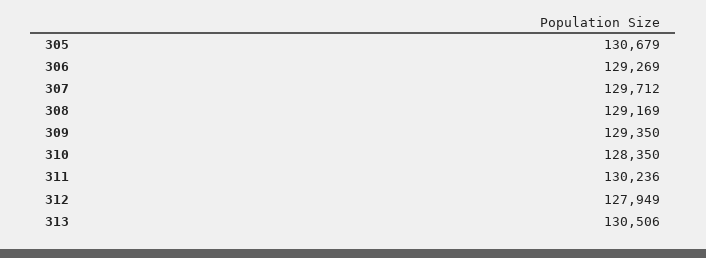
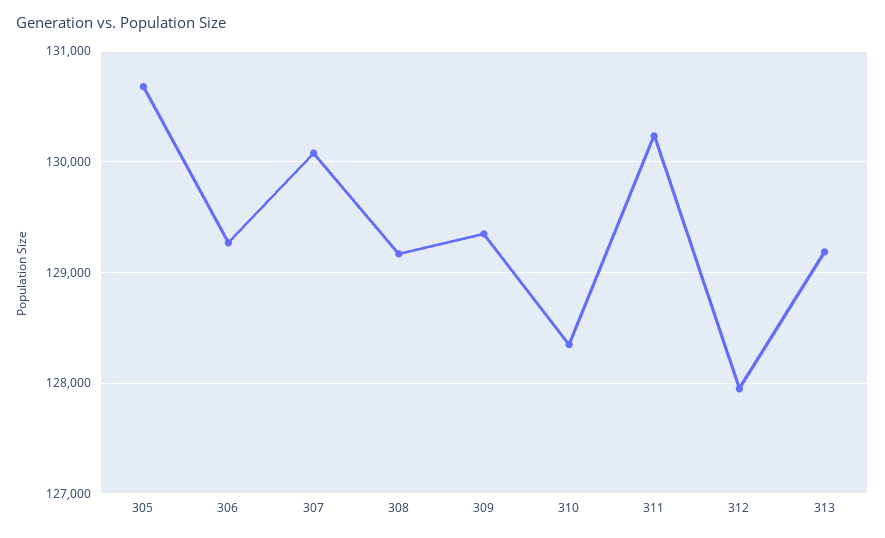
307: 129712 -> 130100
313: 130506 -> 129200

